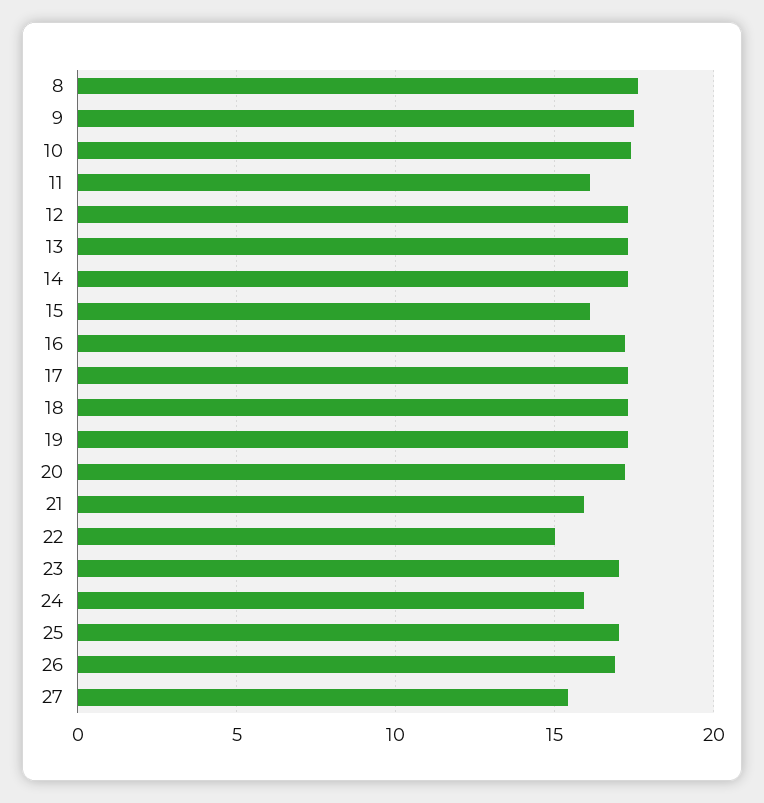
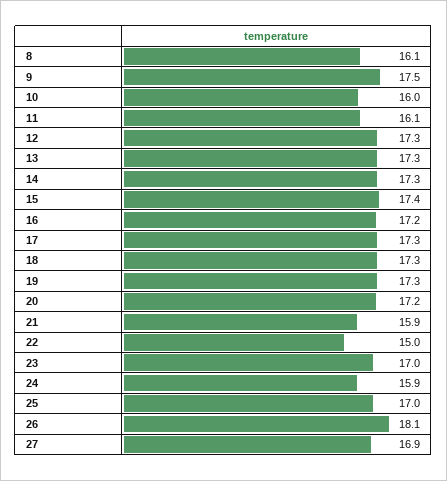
8: 17.5 -> 16.1
10: 17.5 -> 16
15: 16 -> 17.4
26: 17 -> 18.1
27: 15.5 -> 16.9

